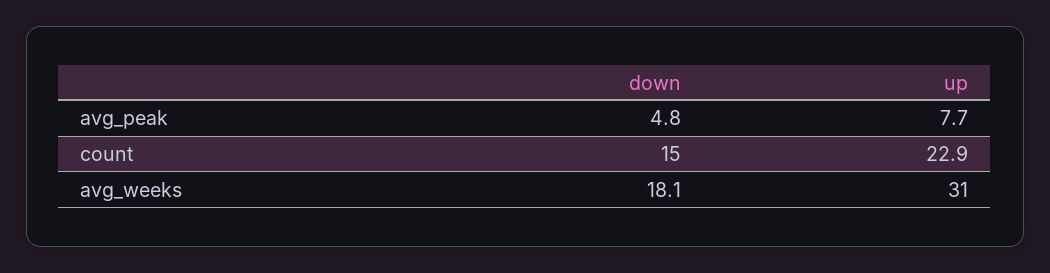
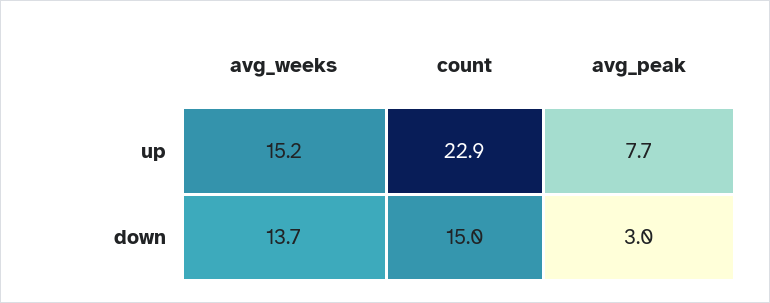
down, avg_peak: 4.8 -> 3
down, avg_weeks: 18.1 -> 13.7
up, avg_weeks: 31 -> 15.2

